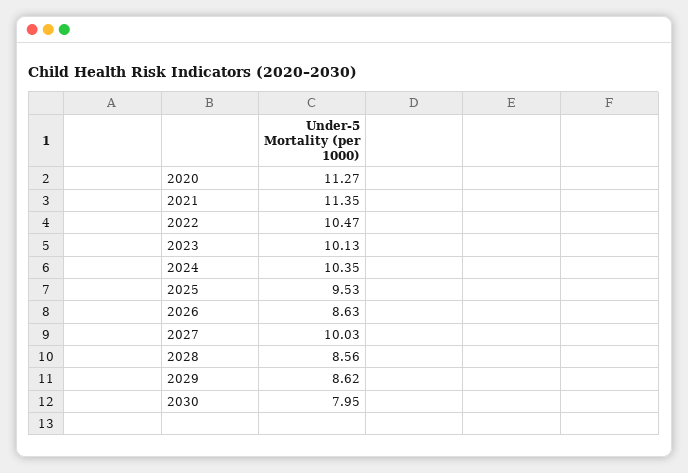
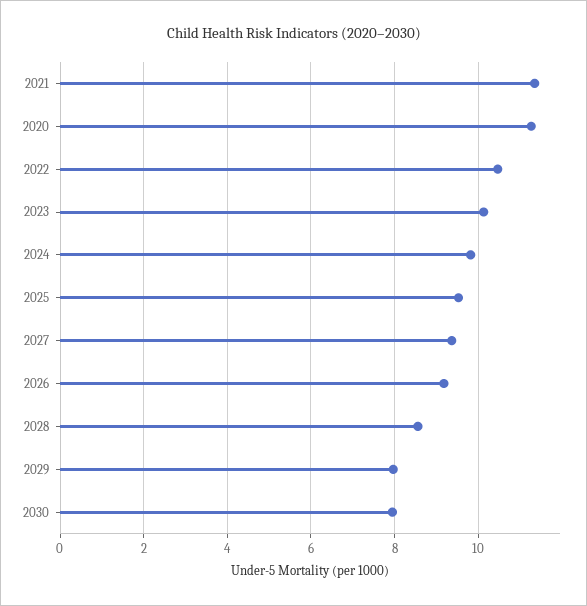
2024: 10.35 -> 9.8
2026: 8.63 -> 9.2
2027: 10.03 -> 9.4
2029: 8.62 -> 8

